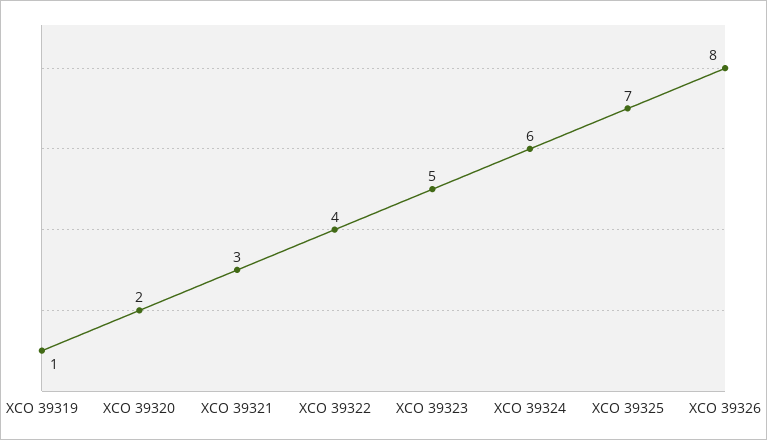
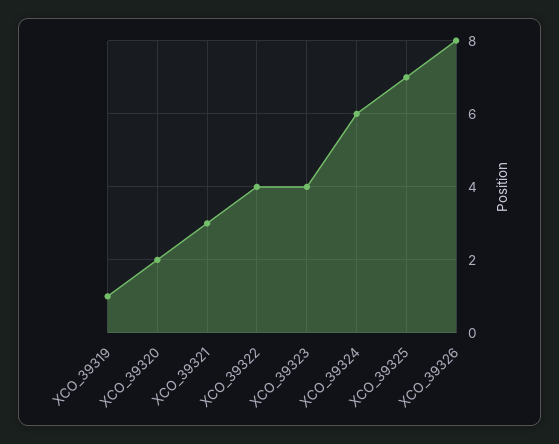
XCO 39323: 5 -> 4

